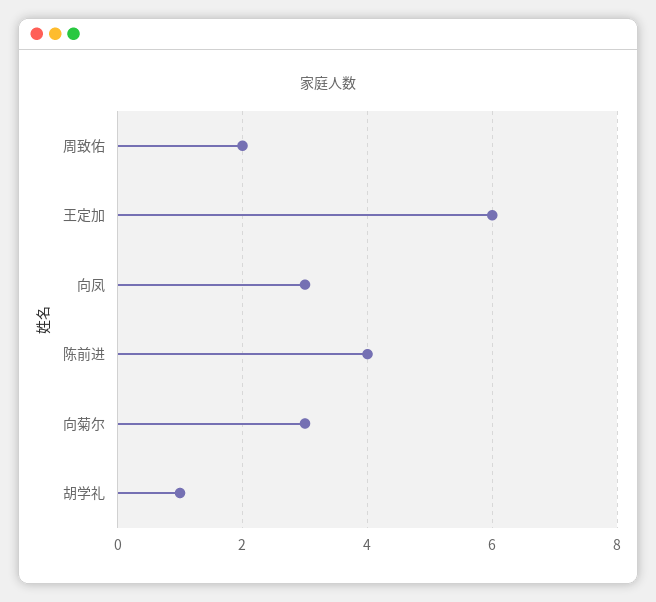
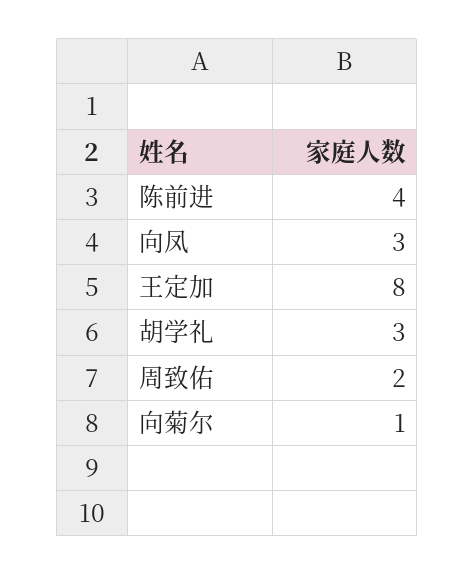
王定加: 6 -> 8
向菊尔: 3 -> 1
胡学礼: 1 -> 3

